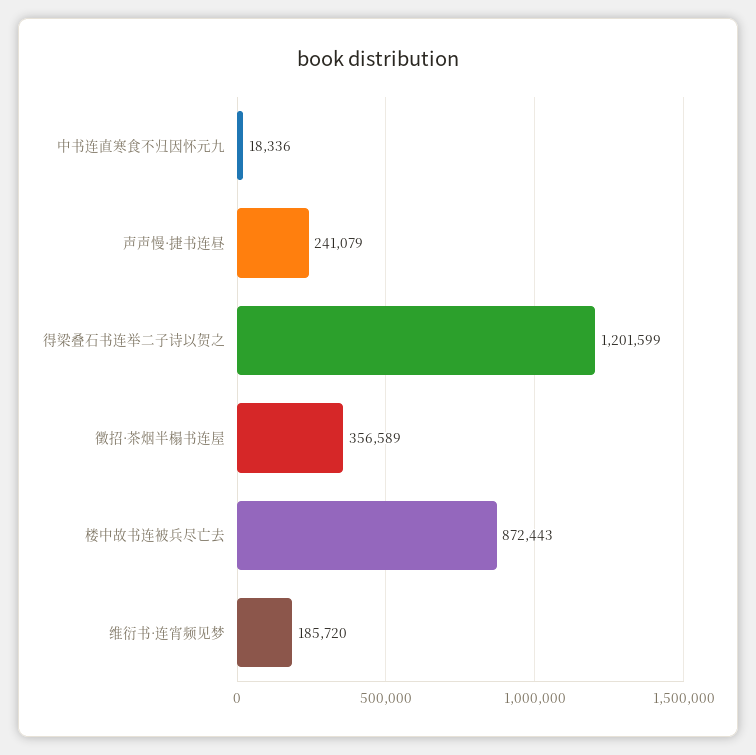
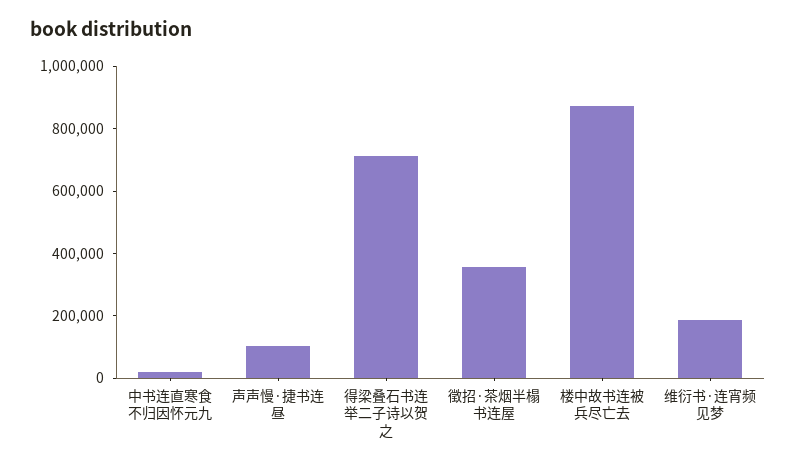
声声慢·捷书连昼: 241079 -> 100000
得梁叠石书连举二子诗以贺之: 1201599 -> 700000

